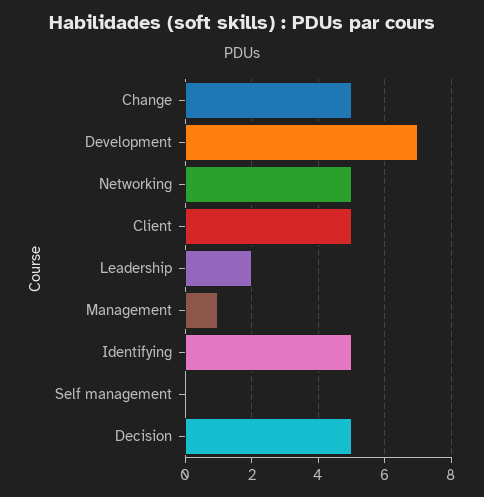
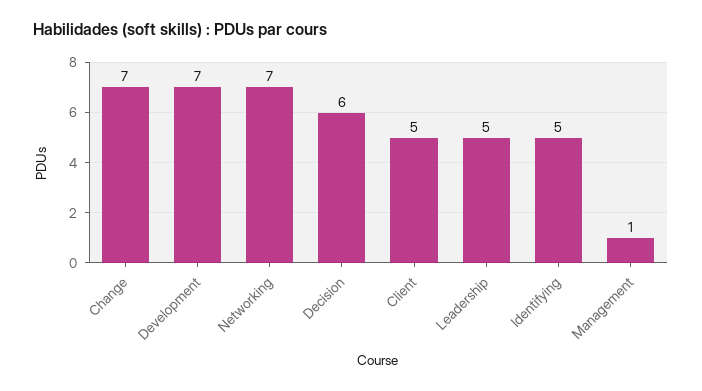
Change: 5 -> 7
Networking: 5 -> 7
Leadership: 2 -> 5
Self management: 0 -> none
Decision: 5 -> 6

